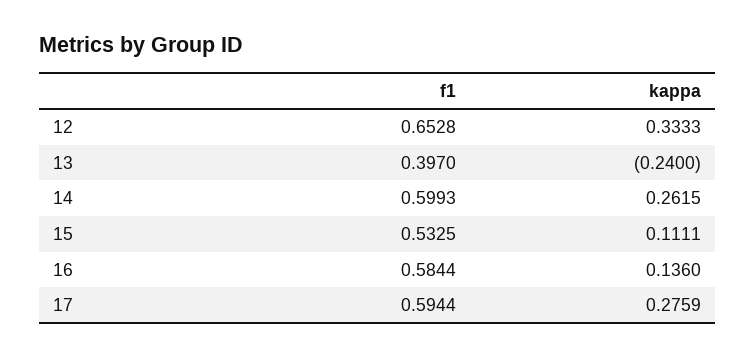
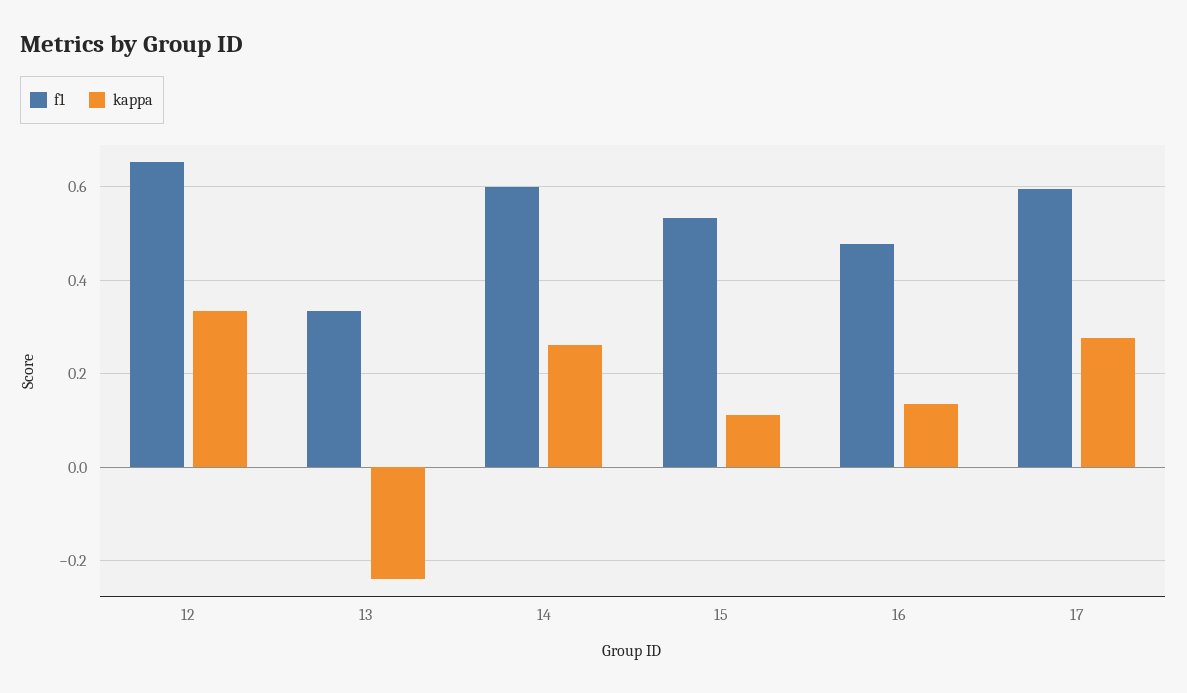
f1, 13: 0.397 -> 0.34
f1, 16: 0.5844 -> 0.48

